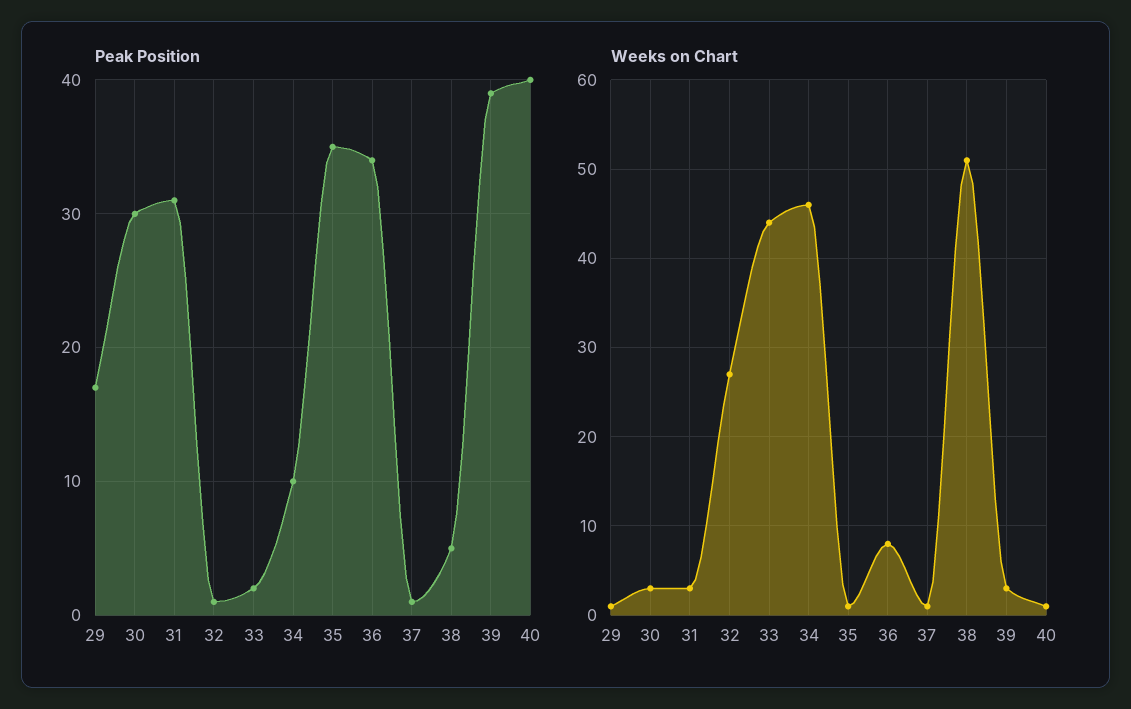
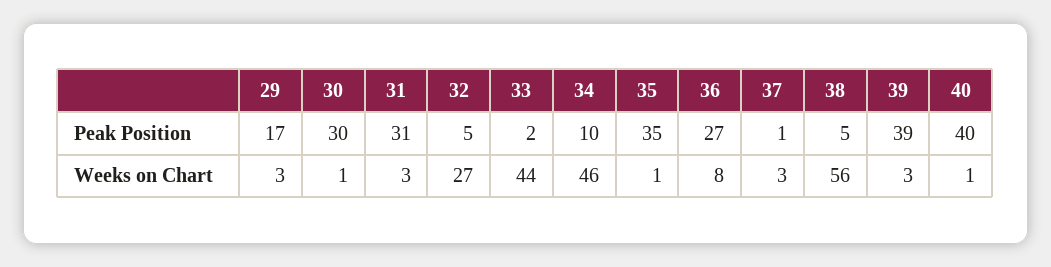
Peak Position, 32: 1 -> 5
Peak Position, 36: 34 -> 27
Weeks on Chart, 29: 1 -> 3
Weeks on Chart, 30: 3 -> 1
Weeks on Chart, 37: 1 -> 3
Weeks on Chart, 38: 51 -> 56

